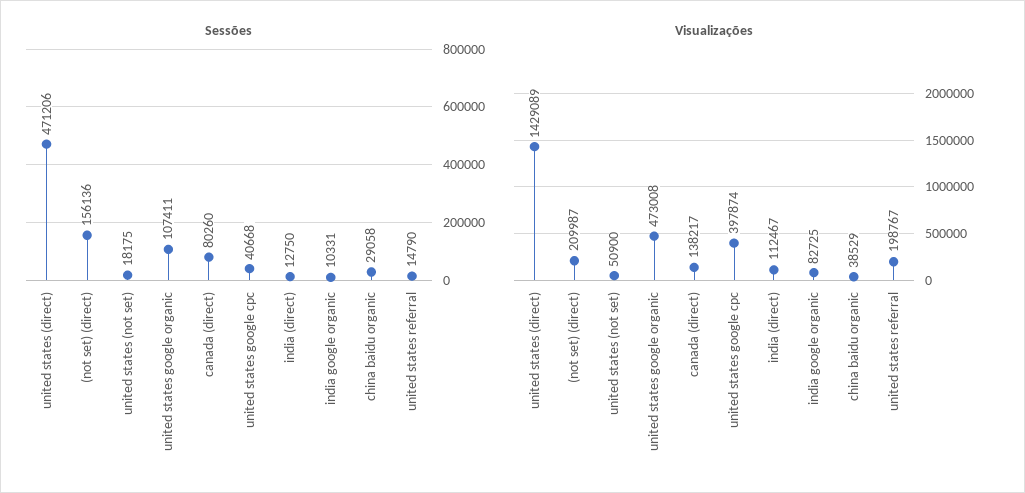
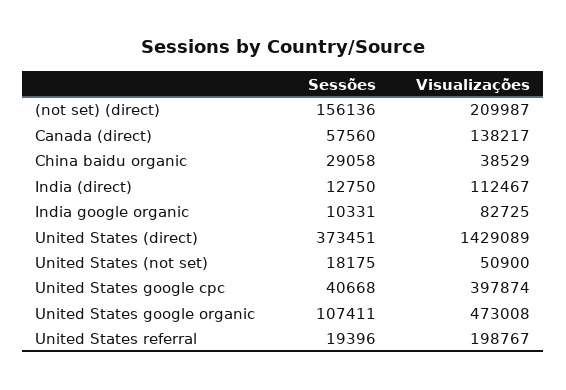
Sessões, united states (direct): 471206 -> 373451
Sessões, canada (direct): 80260 -> 57560
Sessões, united states referral: 14790 -> 19396

